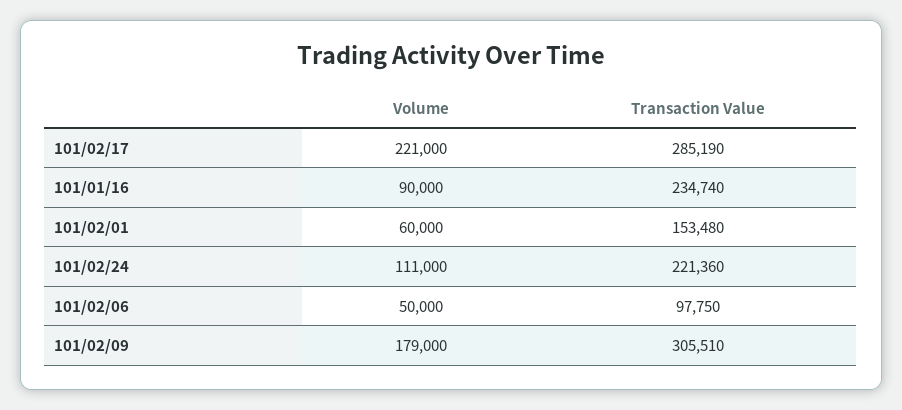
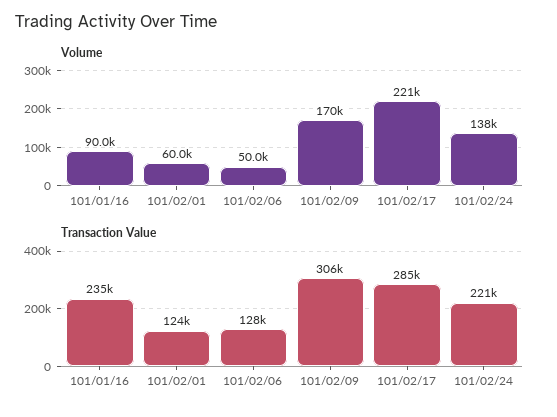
Transaction Value, 101/02/01: 153480 -> 124000
Volume, 101/02/24: 111000 -> 138000
Transaction Value, 101/02/06: 97750 -> 128000
Volume, 101/02/09: 179000 -> 170000

